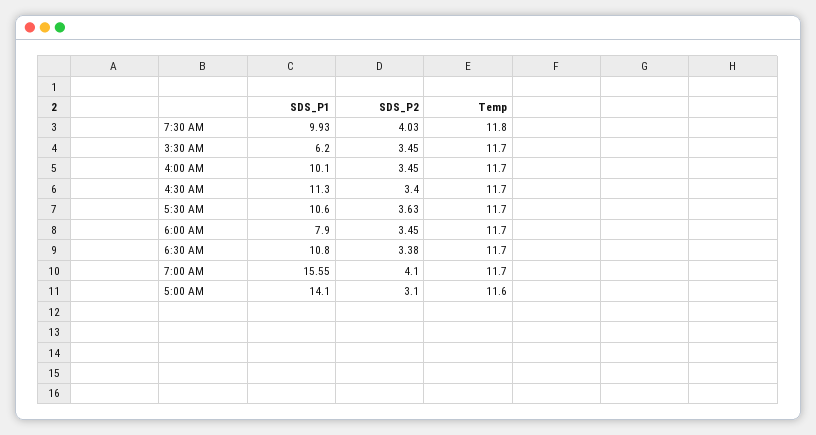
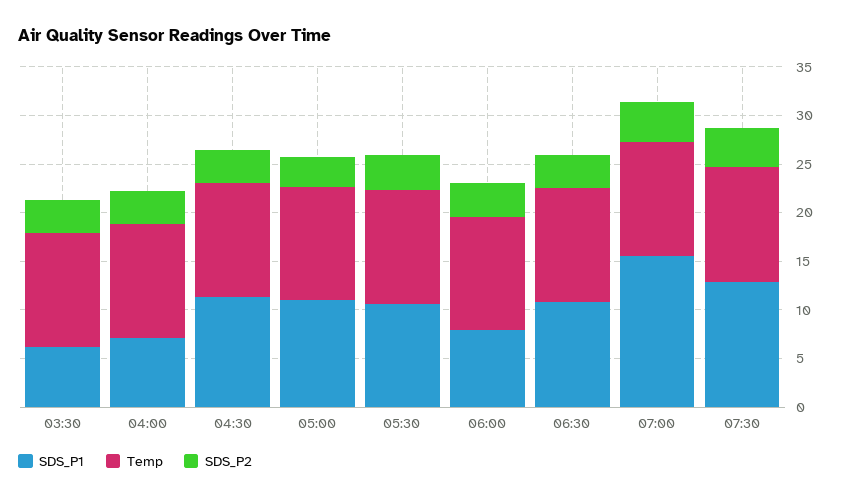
SDS_P1, 7:30 AM: 9.93 -> 13
SDS_P1, 4:00 AM: 10.1 -> 7
SDS_P1, 5:00 AM: 14.1 -> 11

